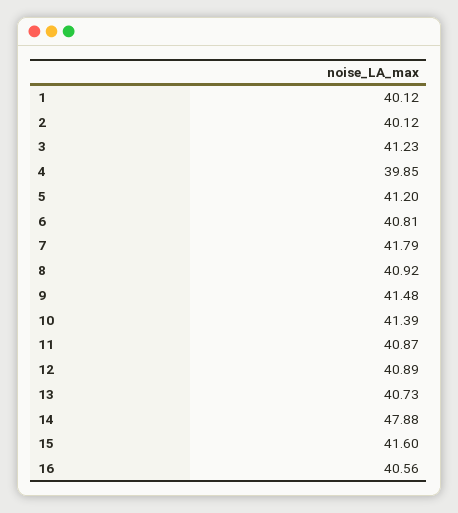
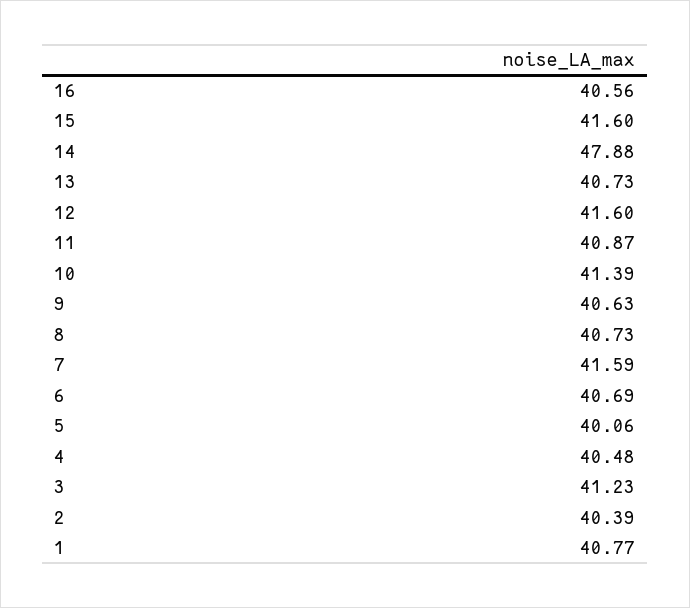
1: 40.12 -> 40.77
2: 40.12 -> 40.39
4: 39.85 -> 40.48
5: 41.2 -> 40.06
6: 40.81 -> 40.69
7: 41.79 -> 41.59
8: 40.92 -> 40.73
9: 41.48 -> 40.63
12: 40.89 -> 41.6

